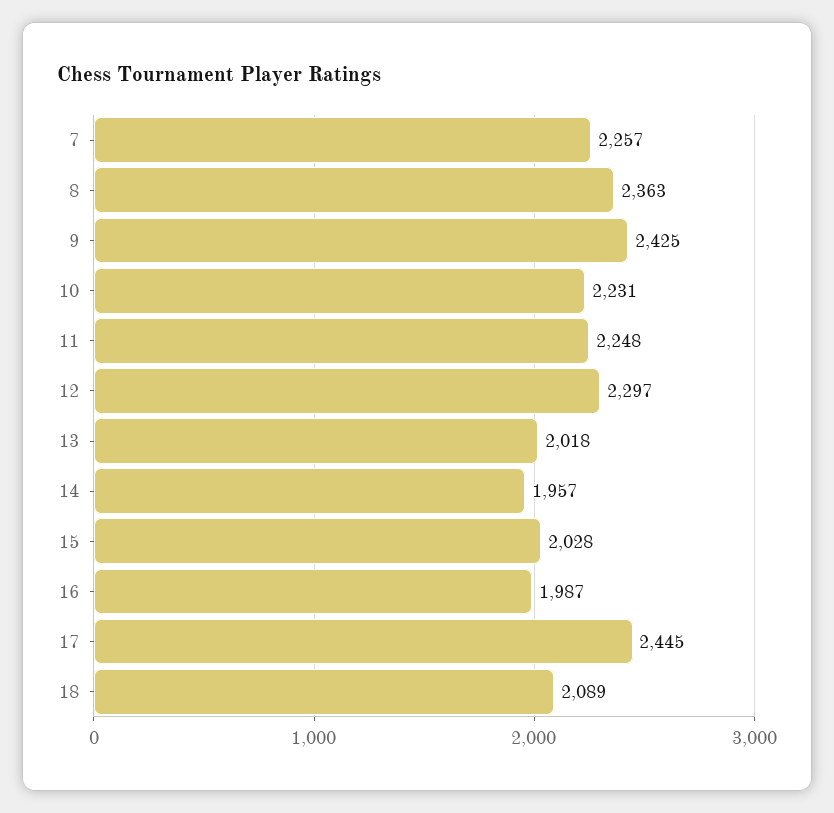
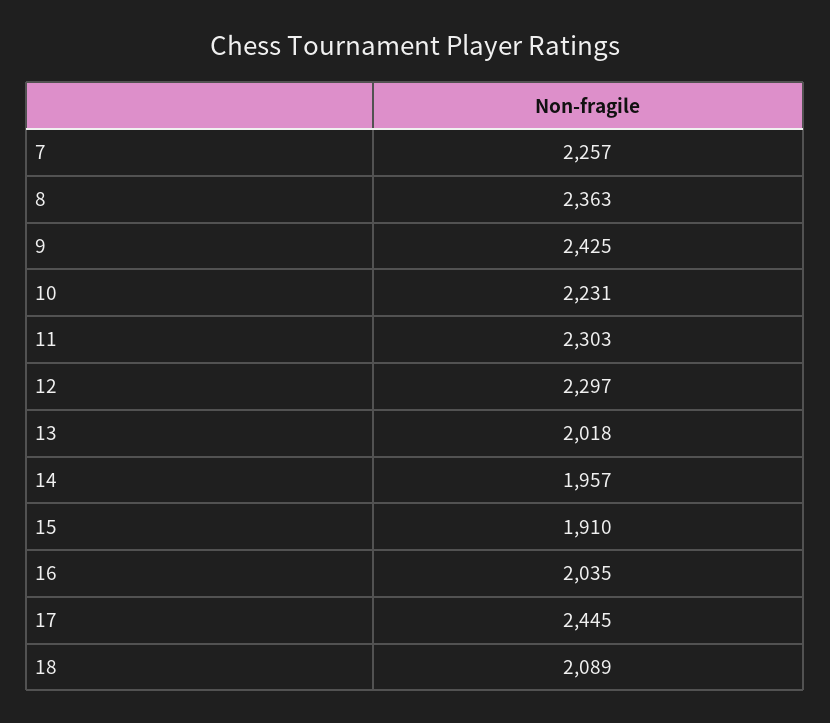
11: 2248 -> 2303
15: 2028 -> 1910
16: 1987 -> 2035

